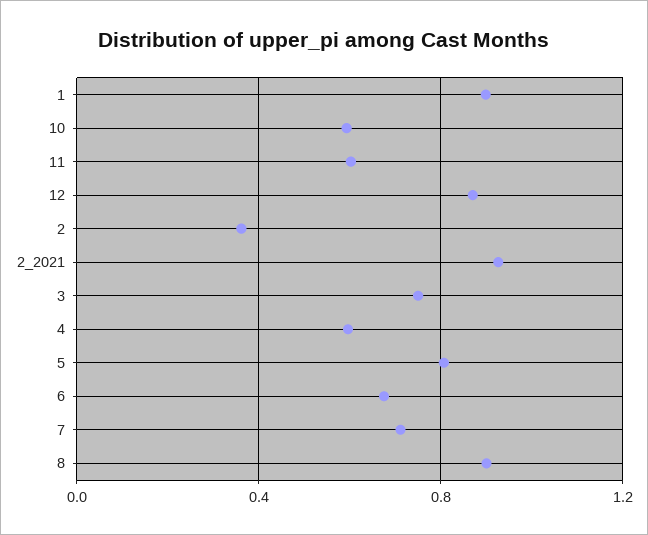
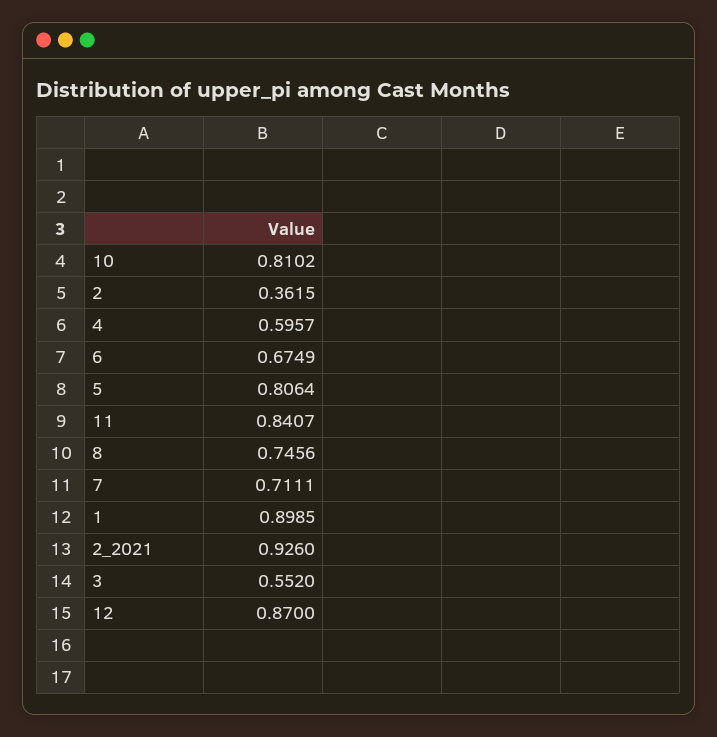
10: 0.6 -> 0.8102
11: 0.6 -> 0.8407
3: 0.75 -> 0.552
8: 0.9 -> 0.7456

